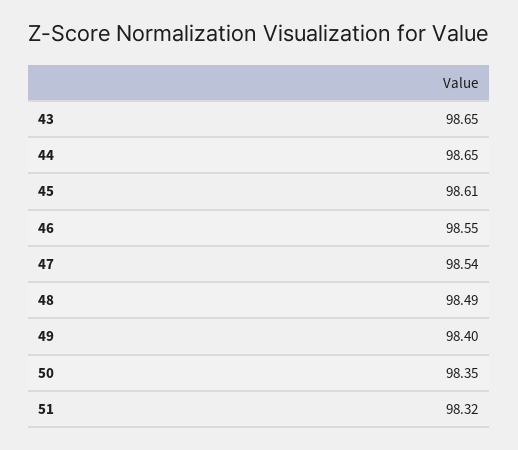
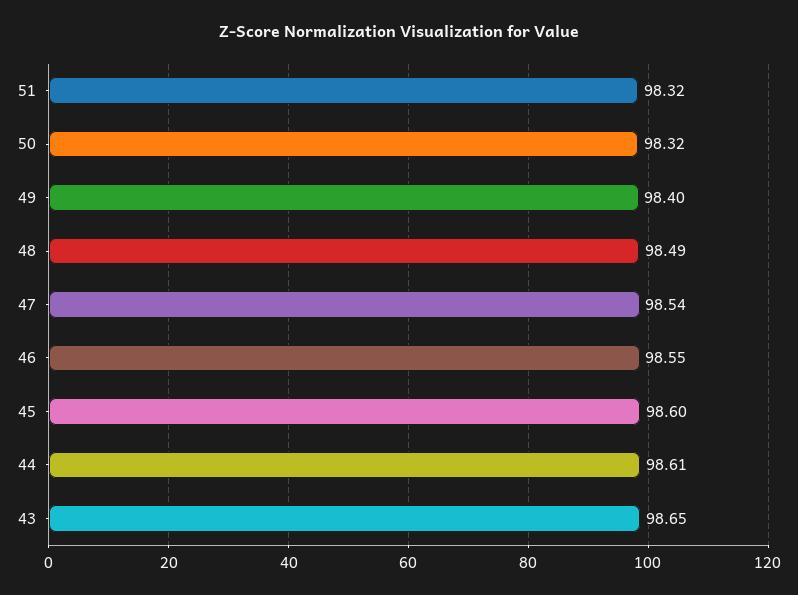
44: 98.65 -> 98.61
45: 98.61 -> 98.6
50: 98.35 -> 98.32

